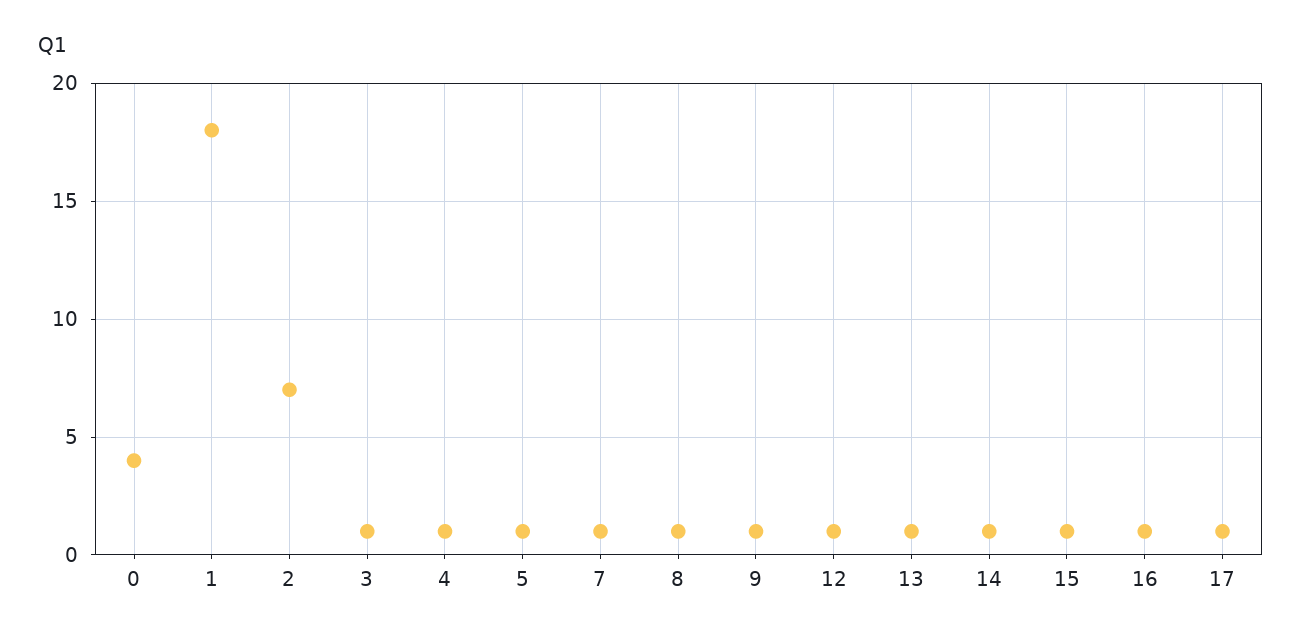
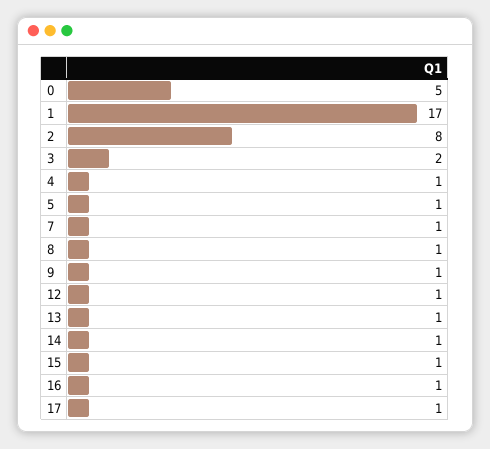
0: 4 -> 5
1: 18 -> 17
2: 7 -> 8
3: 1 -> 2

